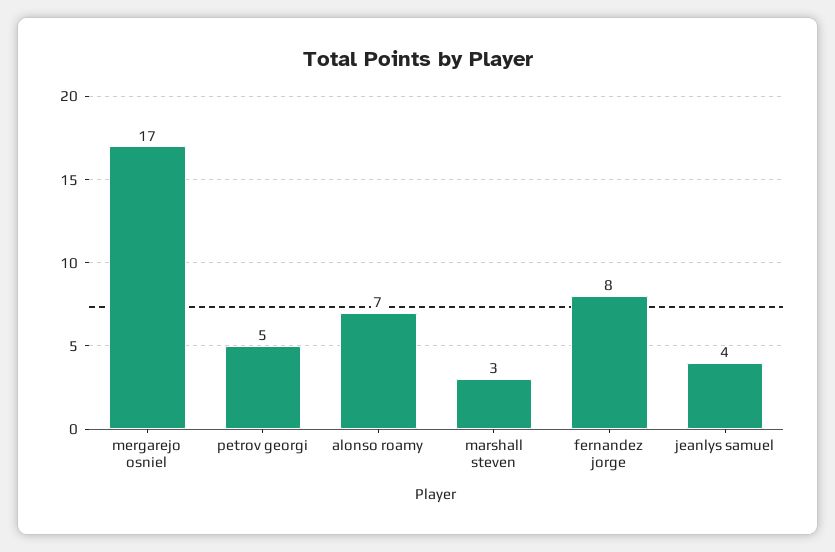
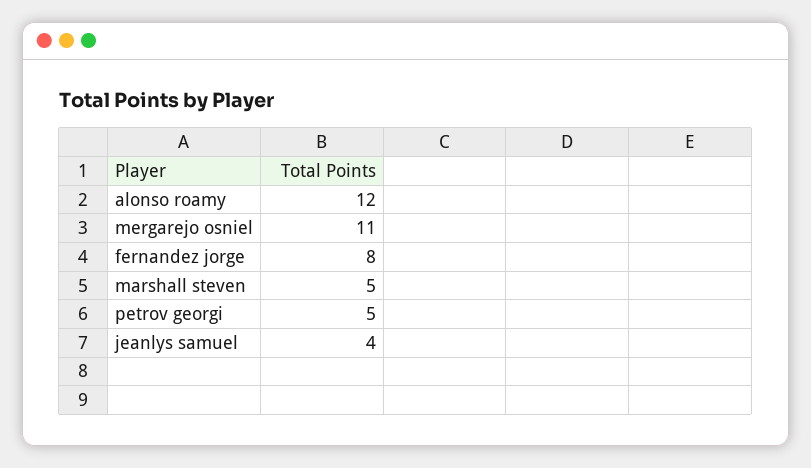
mergarejo osniel: 17 -> 11
alonso roamy: 7 -> 12
marshall steven: 3 -> 5

